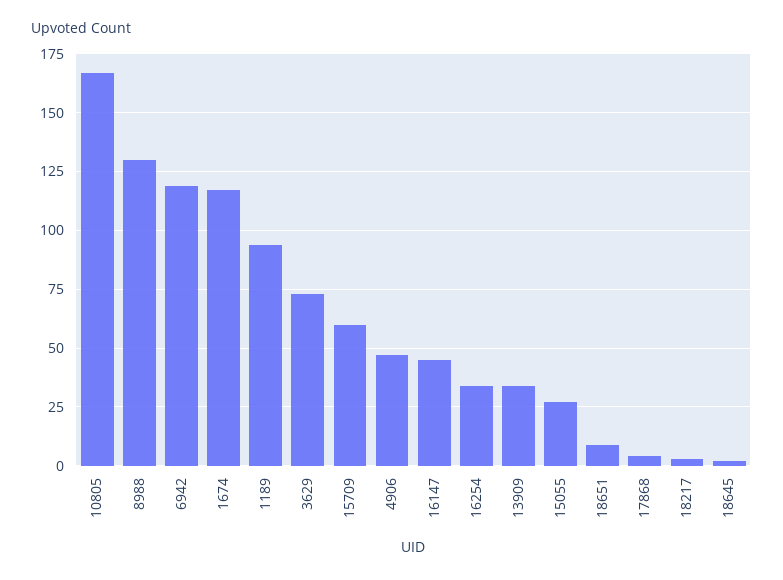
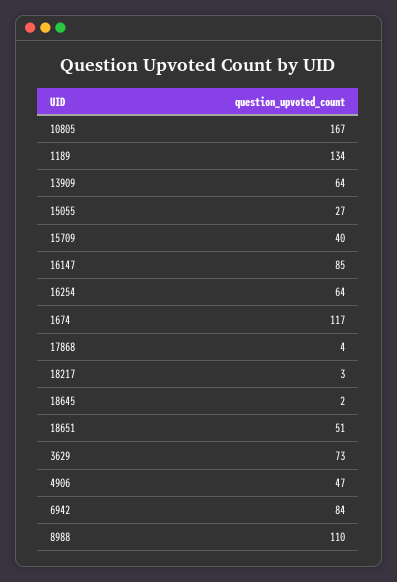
8988: 130 -> 110
6942: 120 -> 84
1189: 95 -> 134
15709: 60 -> 40
16147: 45 -> 85
16254: 35 -> 64
13909: 35 -> 64
18651: 10 -> 51

